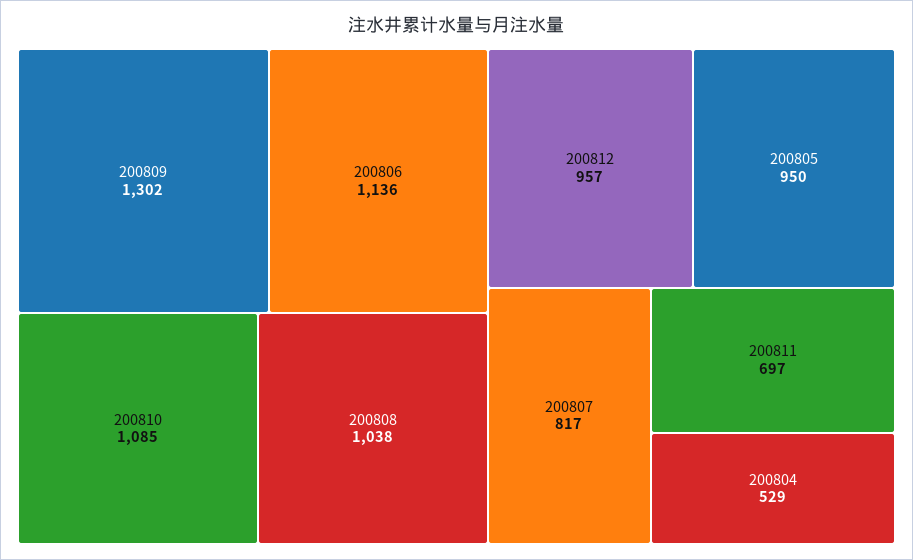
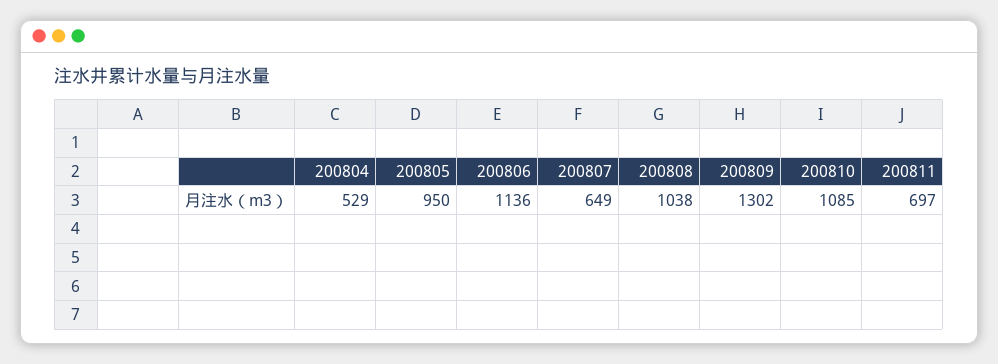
200812: 957 -> none
200807: 817 -> 649

